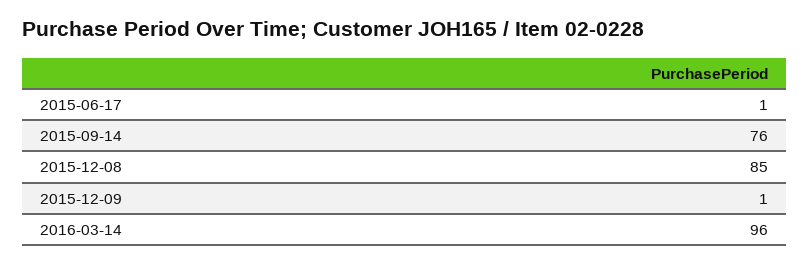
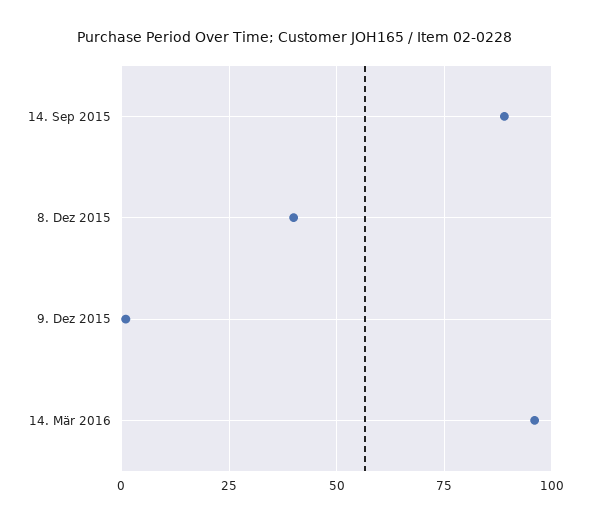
2015-06-17: 1 -> none
2015-09-14: 76 -> 90
2015-12-08: 85 -> 40

